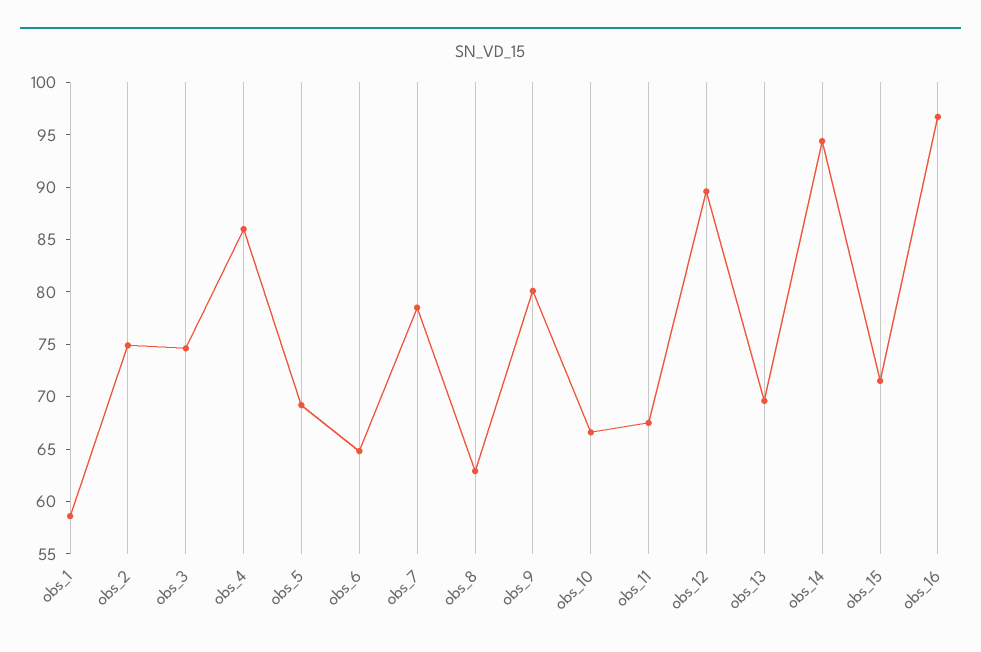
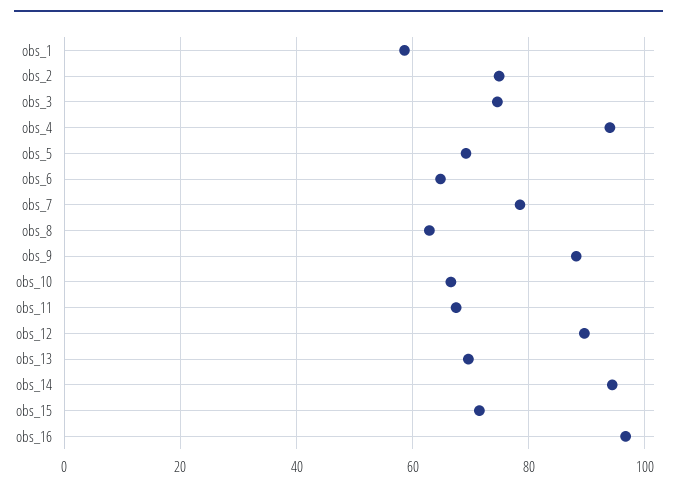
obs_4: 86 -> 94
obs_9: 80 -> 88

